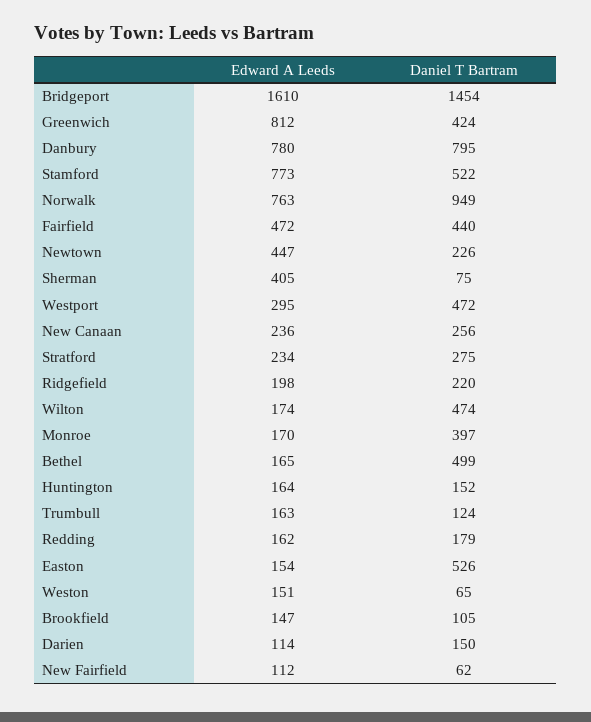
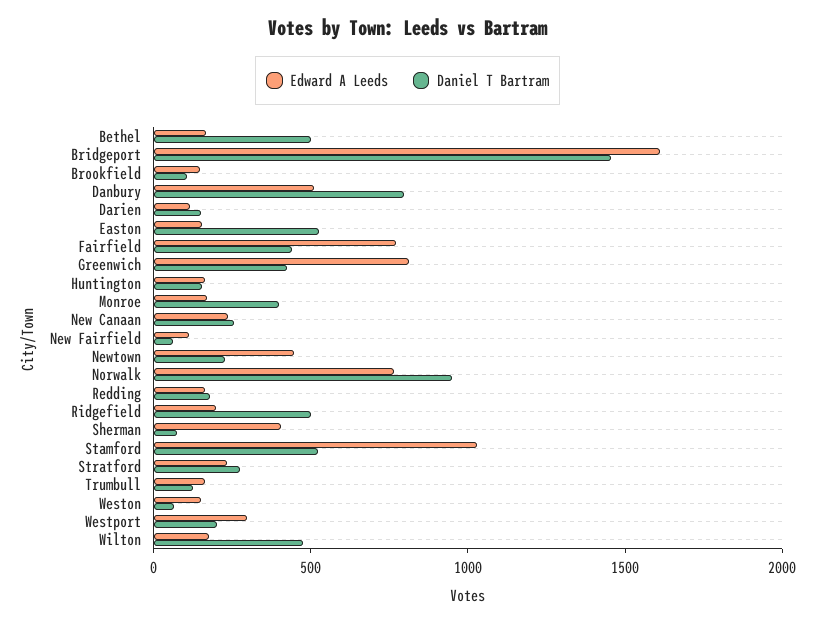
Edward A Leeds, Danbury: 780 -> 500
Edward A Leeds, Stamford: 773 -> 1000
Edward A Leeds, Fairfield: 472 -> 800
Daniel T Bartram, Westport: 472 -> 200
Daniel T Bartram, Ridgefield: 220 -> 500

